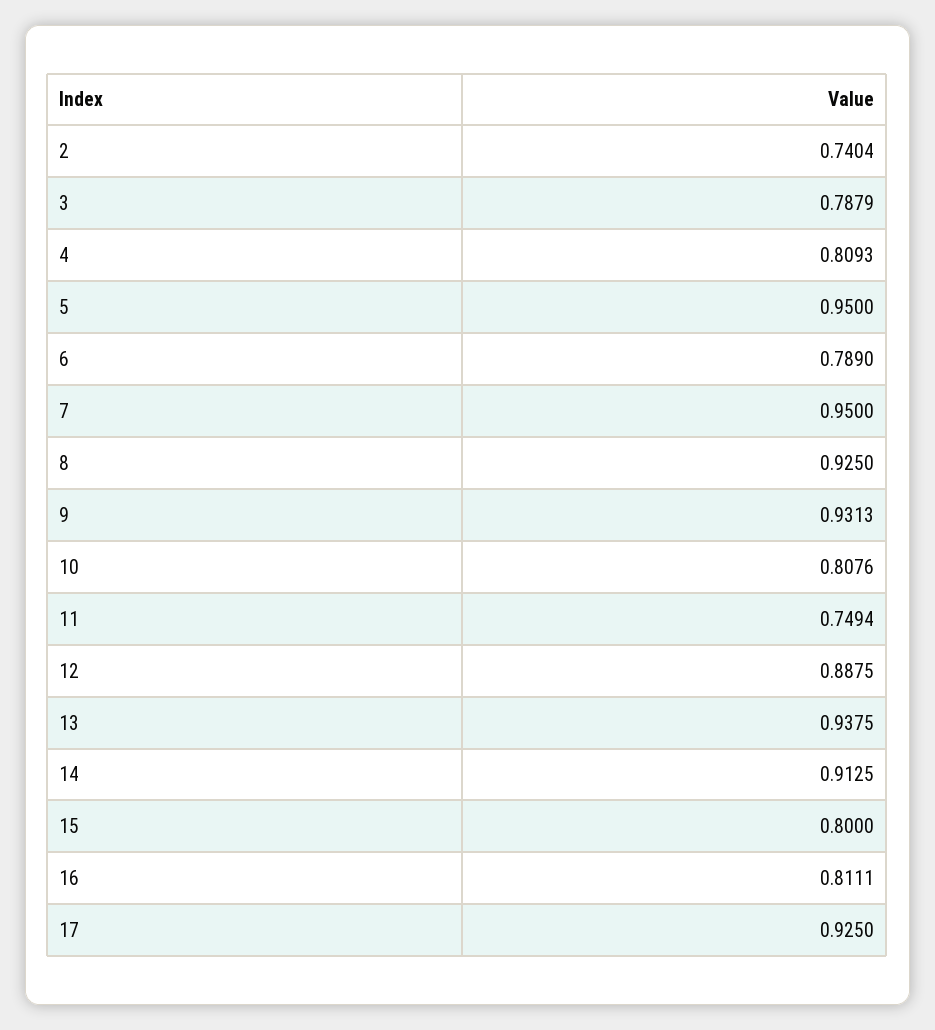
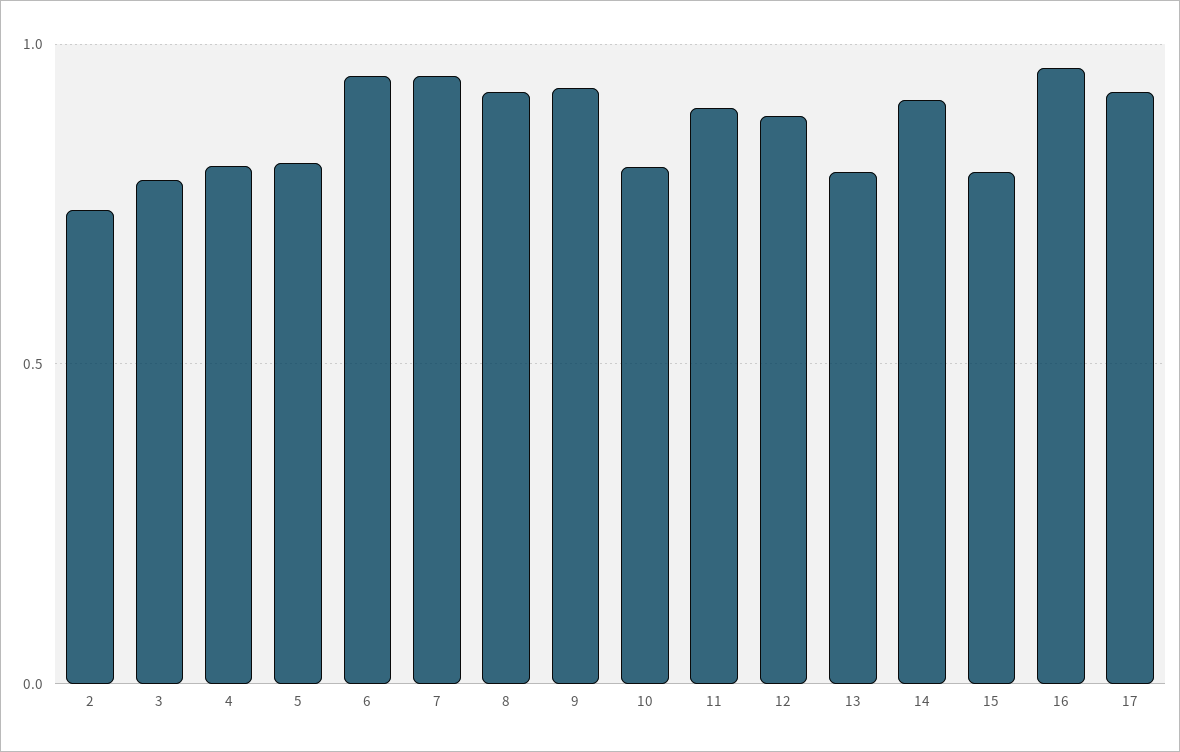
5: 0.95 -> 0.8
6: 0.789 -> 0.95
11: 0.7494 -> 0.9
13: 0.9375 -> 0.8
16: 0.8111 -> 0.95

